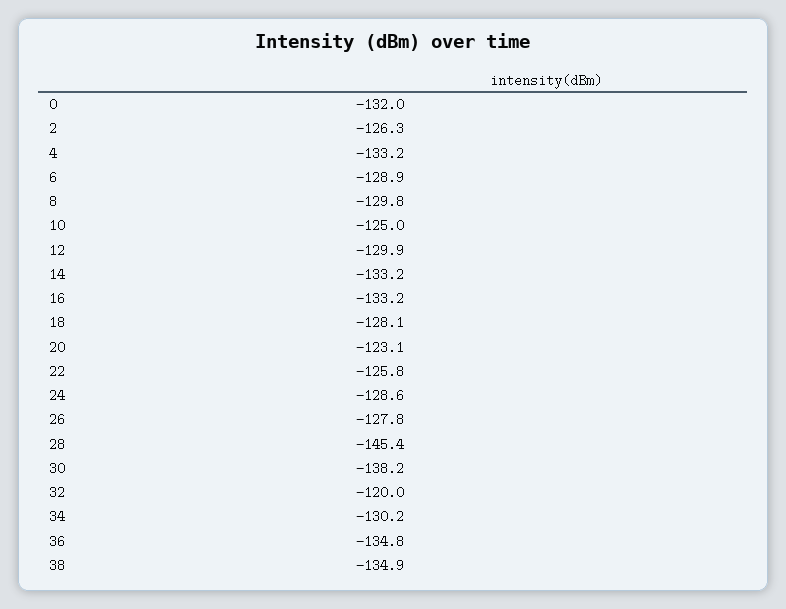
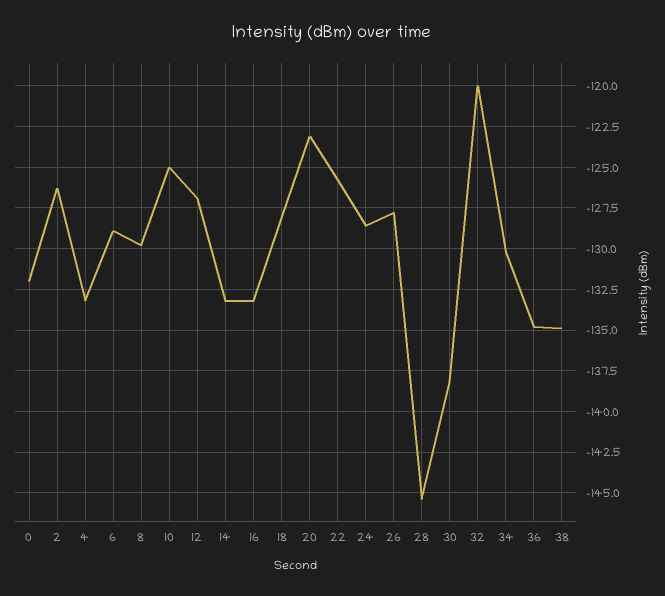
12: -129.9 -> -127

